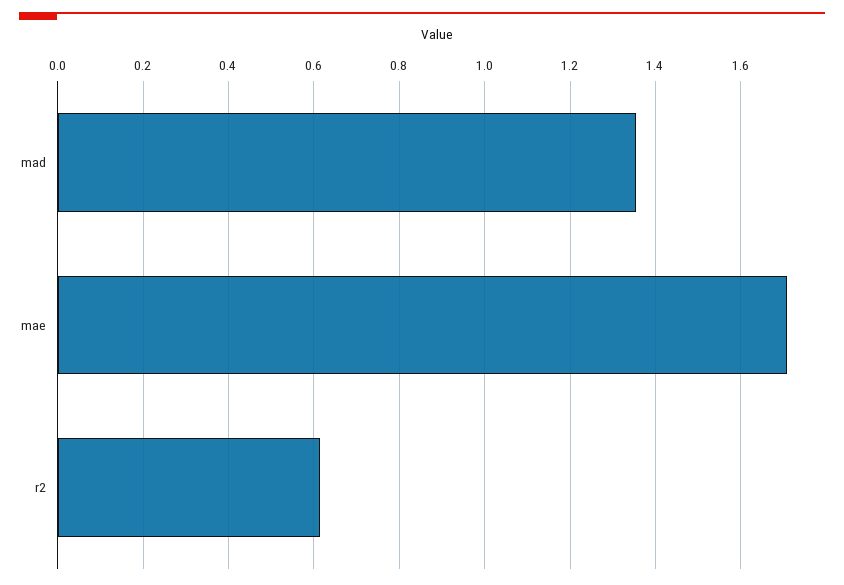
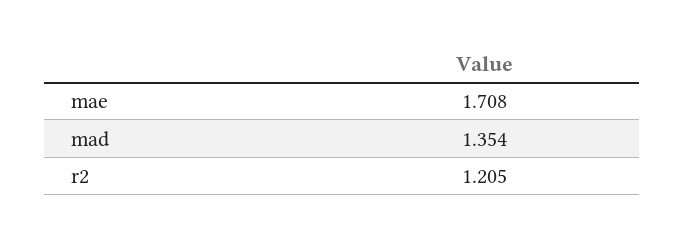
r2: 0.62 -> 1.205

